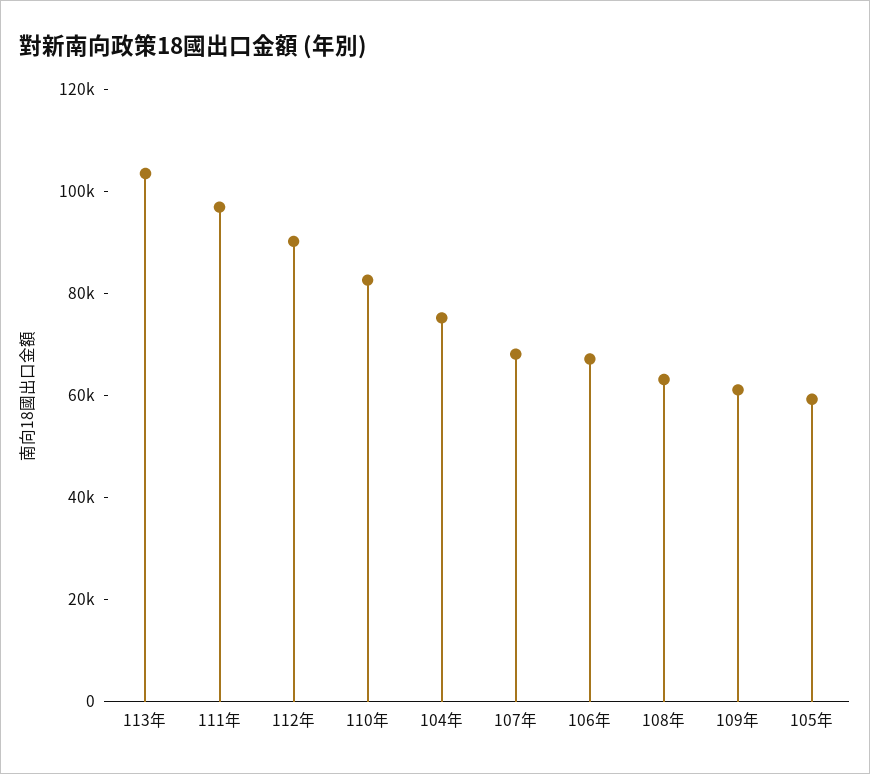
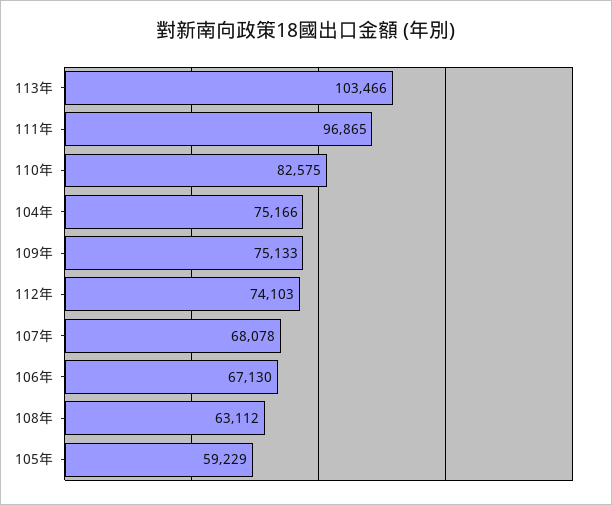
112年: 90000 -> 74103
109年: 60000 -> 75133

